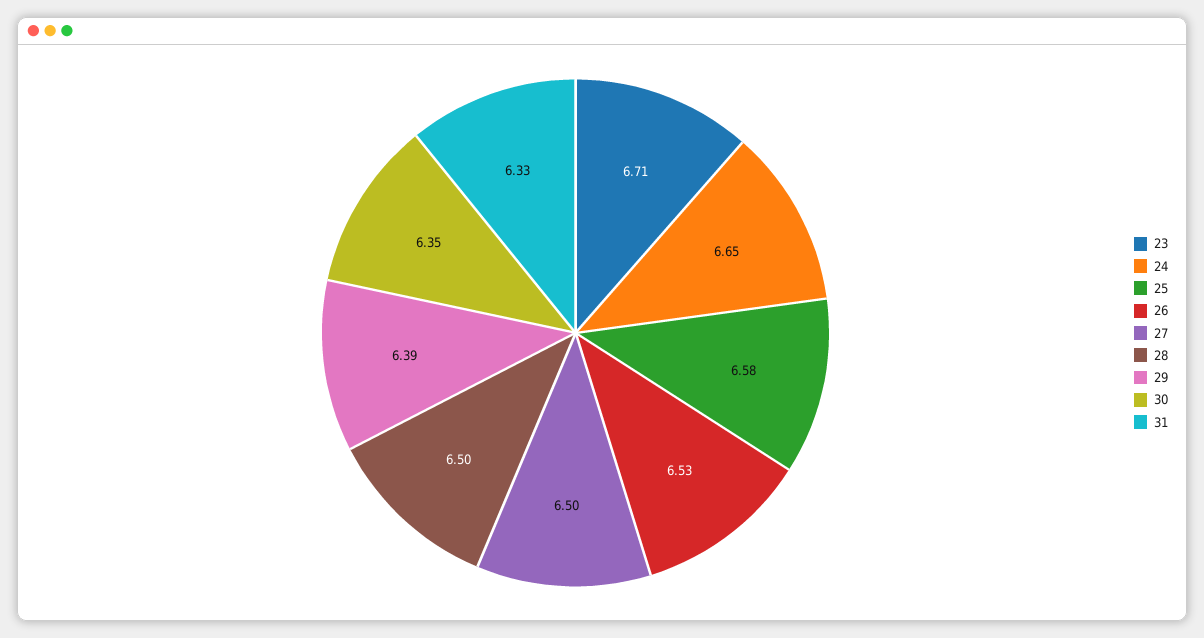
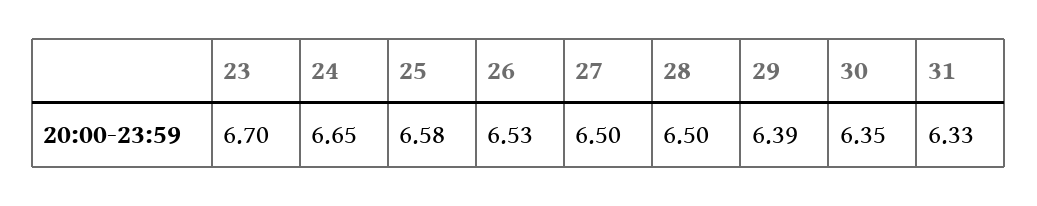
23: 6.71 -> 6.7

